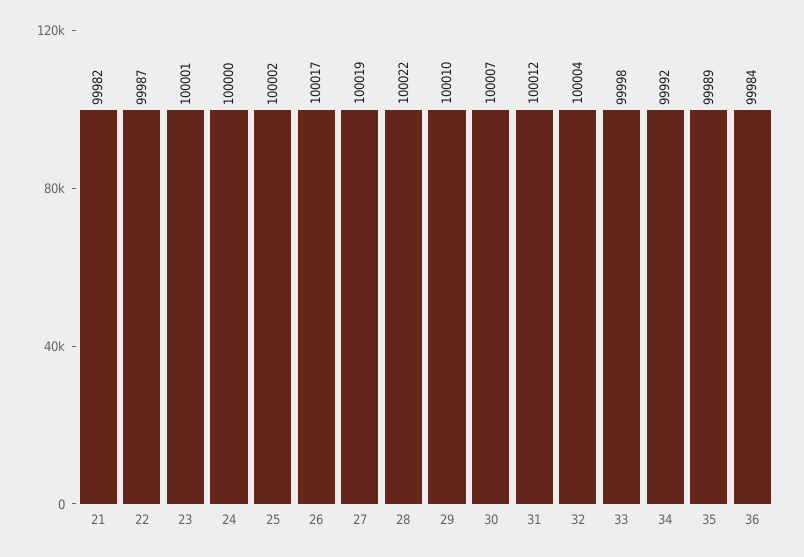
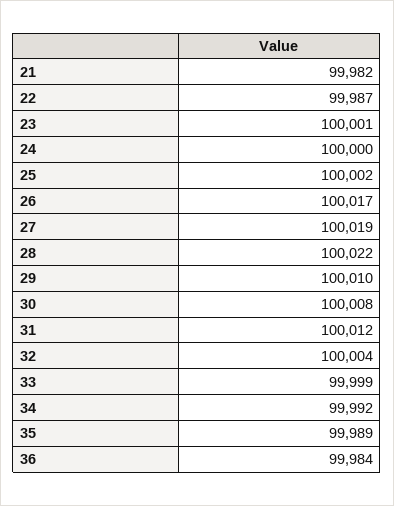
30: 100007 -> 100008
33: 99998 -> 99999

